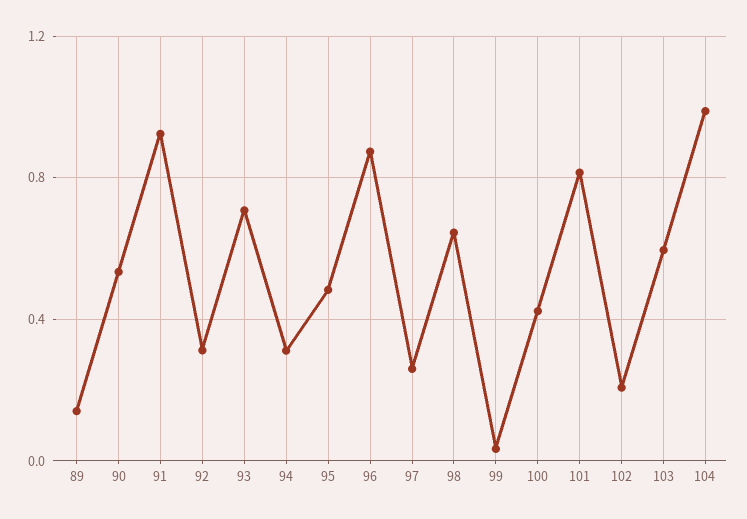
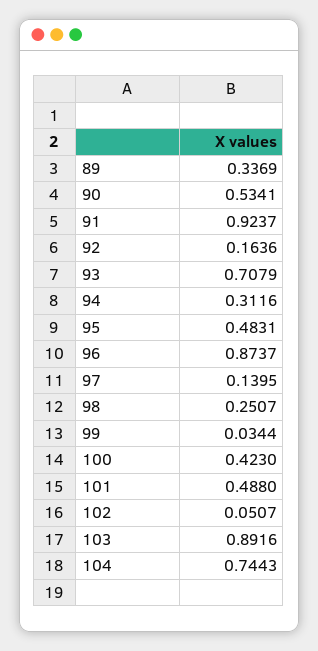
89: 0.15 -> 0.3369
92: 0.3 -> 0.1636
97: 0.25 -> 0.1395
98: 0.65 -> 0.2507
101: 0.8 -> 0.488
102: 0.2 -> 0.0507
103: 0.6 -> 0.8916
104: 1 -> 0.7443

